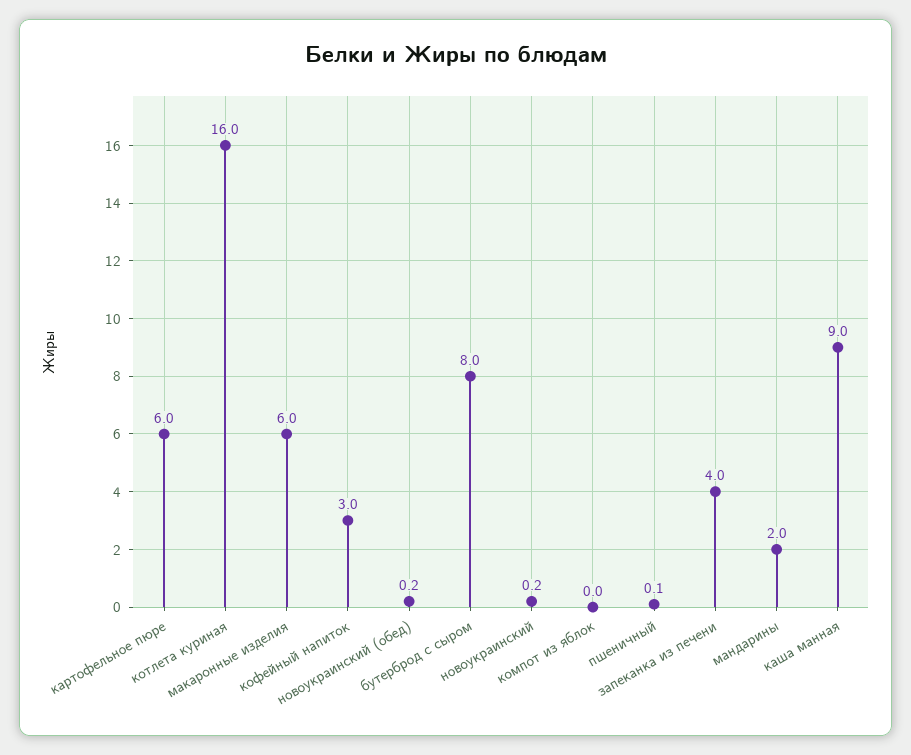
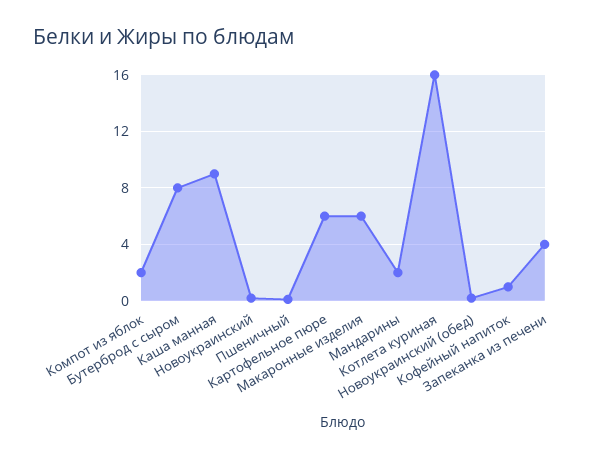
кофейный напиток: 3 -> 1
компот из яблок: 0 -> 2

